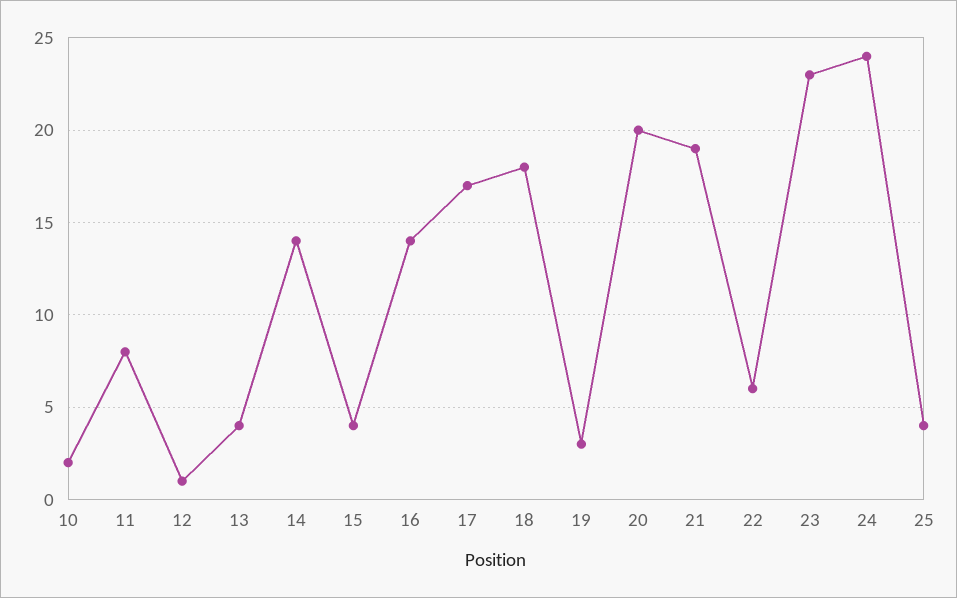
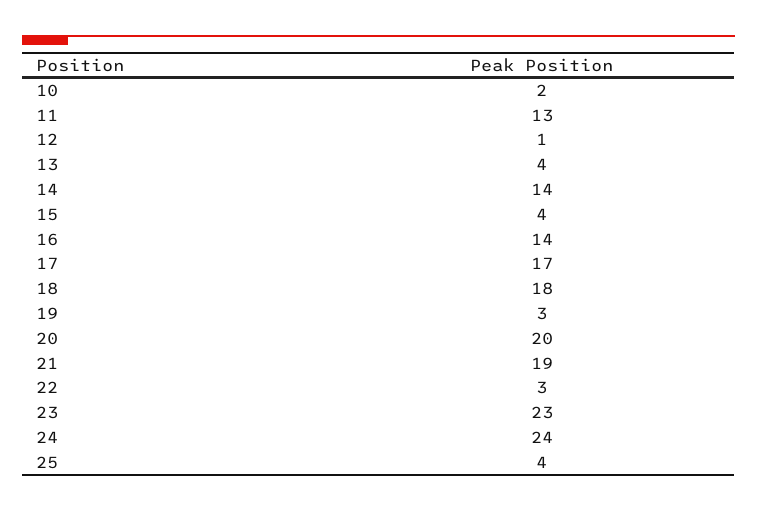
11: 8 -> 13
22: 6 -> 3

